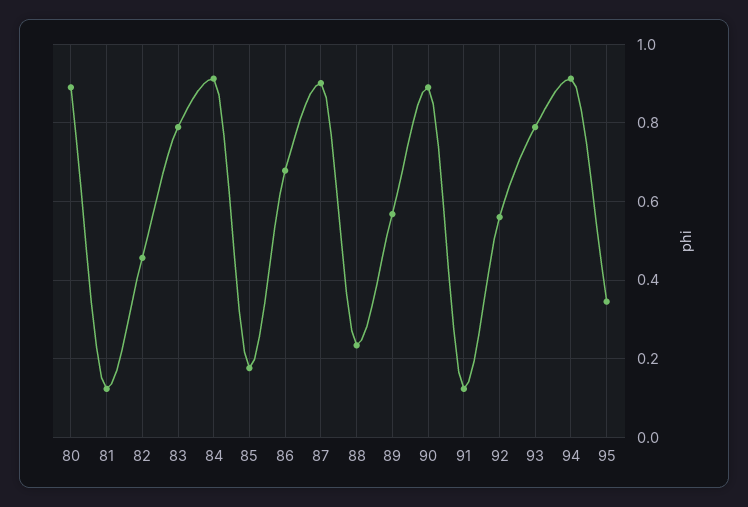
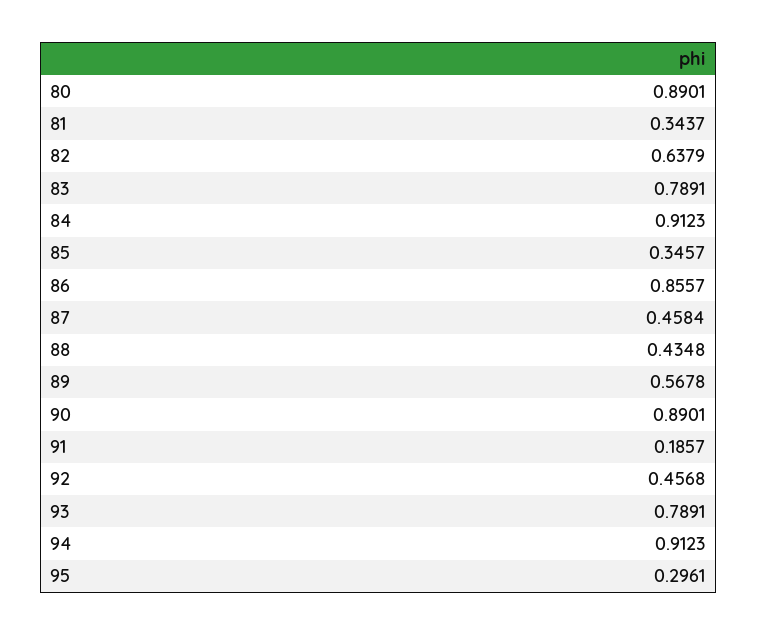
81: 0.12 -> 0.3437
82: 0.46 -> 0.6379
85: 0.18 -> 0.3457
86: 0.68 -> 0.8557
87: 0.9 -> 0.4584
88: 0.24 -> 0.4348
91: 0.12 -> 0.1857
92: 0.56 -> 0.4568
95: 0.34 -> 0.2961

